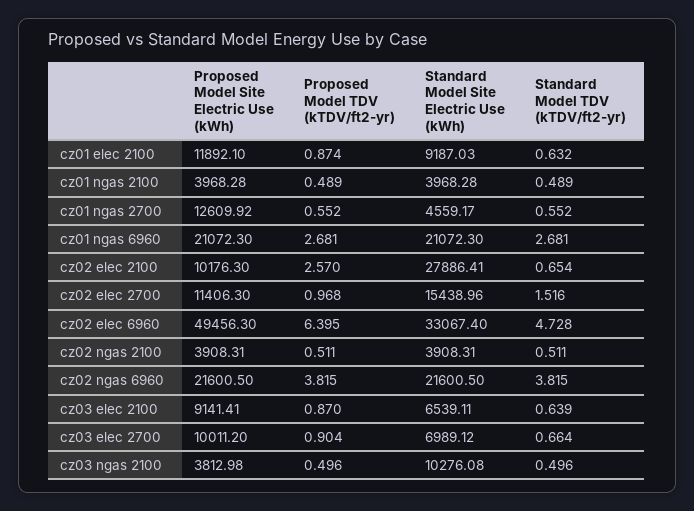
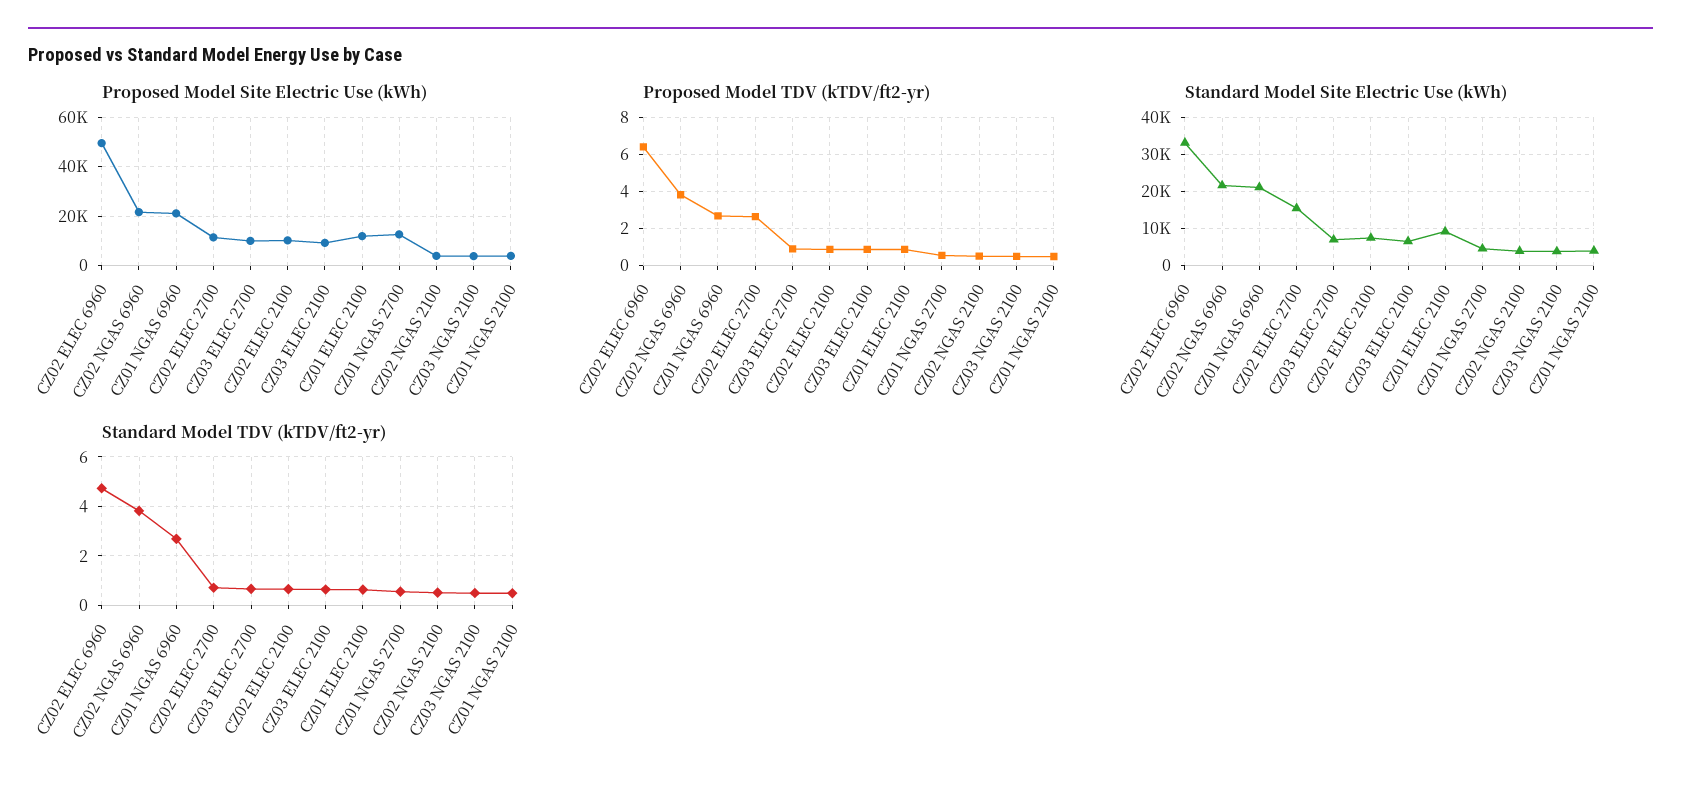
Proposed Model TDV (kTDV/ft2-yr), cz02 elec 2100: 2.57 -> 1
Standard Model Site Electric Use (kWh), cz02 elec 2100: 27886.41 -> 8000
Proposed Model TDV (kTDV/ft2-yr), cz02 elec 2700: 0.968 -> 2.5
Standard Model TDV (kTDV/ft2-yr), cz02 elec 2700: 1.516 -> 0.75
Standard Model Site Electric Use (kWh), cz03 ngas 2100: 10276.08 -> 4000

